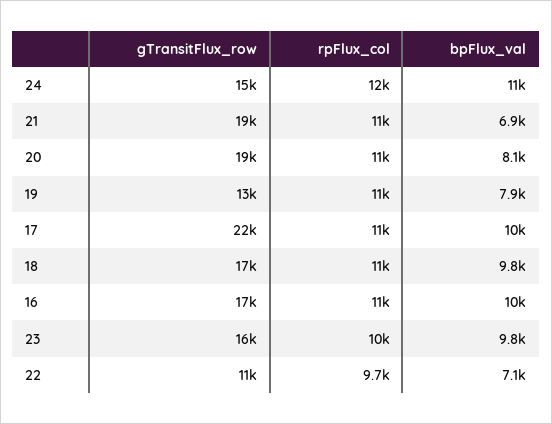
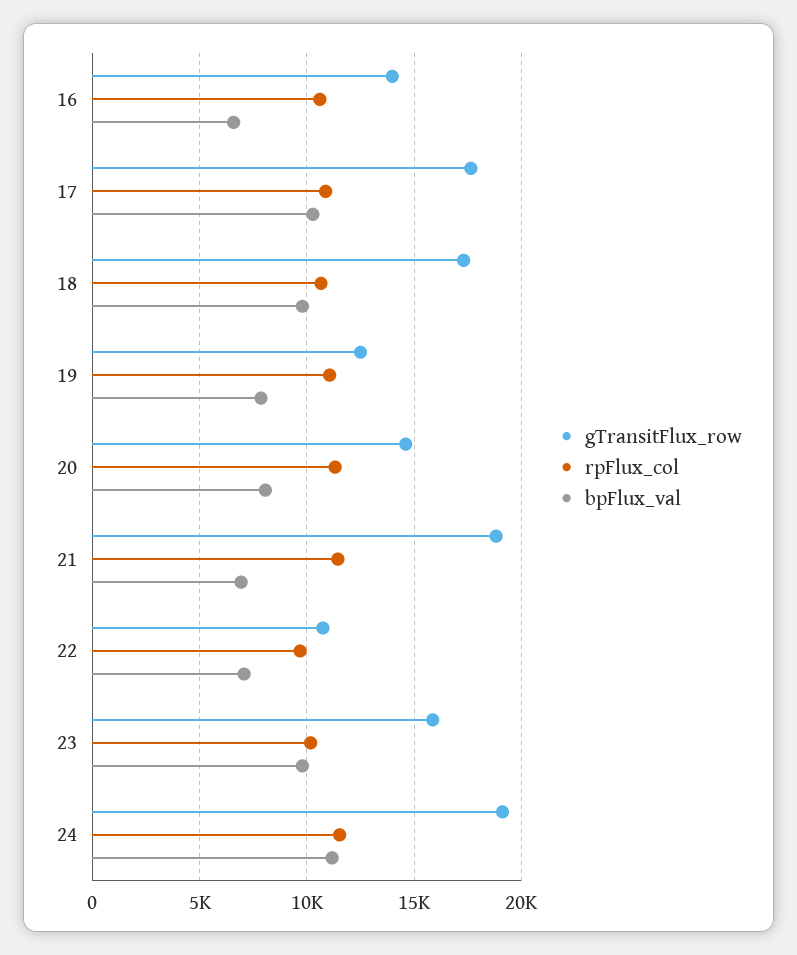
gTransitFlux_row, 24: 15000 -> 19000
gTransitFlux_row, 20: 19000 -> 14500
gTransitFlux_row, 17: 22000 -> 17500
gTransitFlux_row, 16: 17000 -> 14000
bpFlux_val, 16: 10000 -> 6500

